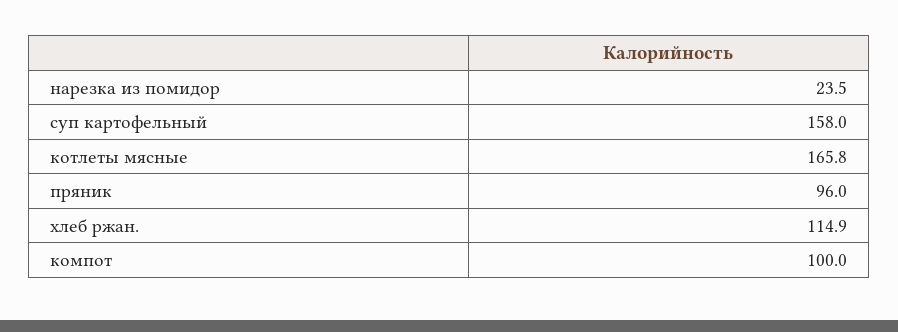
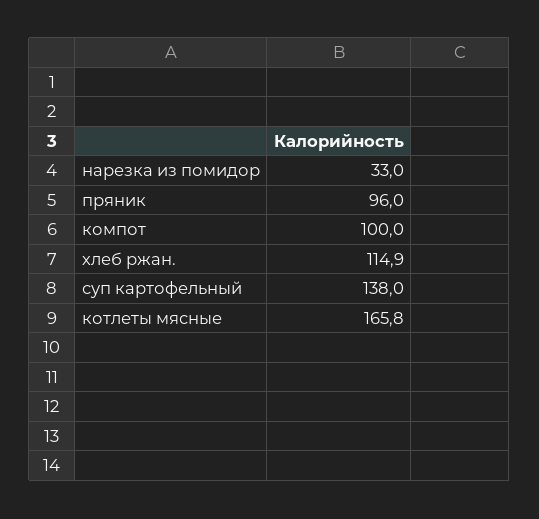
нарезка из помидор: 23.5 -> 33
суп картофельный: 158 -> 138

